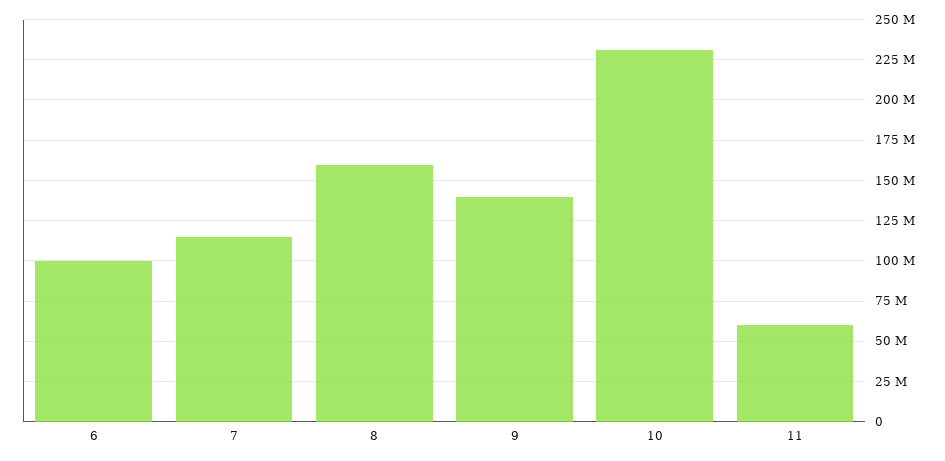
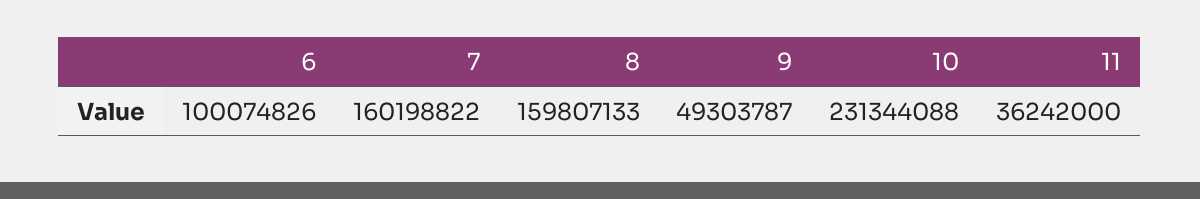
7: 115000000 -> 160198822
9: 140000000 -> 49303787
11: 60000000 -> 36242000

